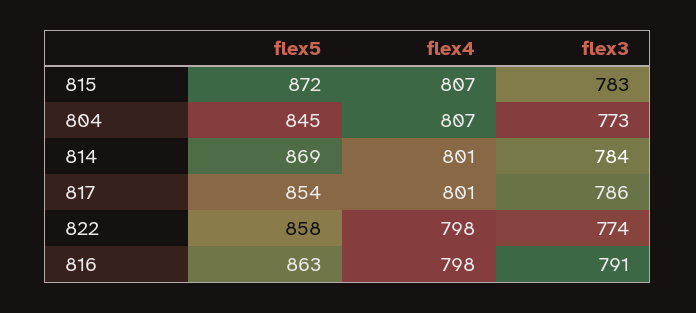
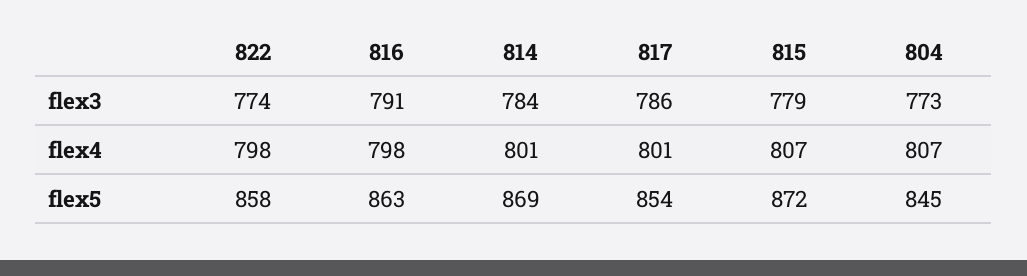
flex3, 815: 783 -> 779

